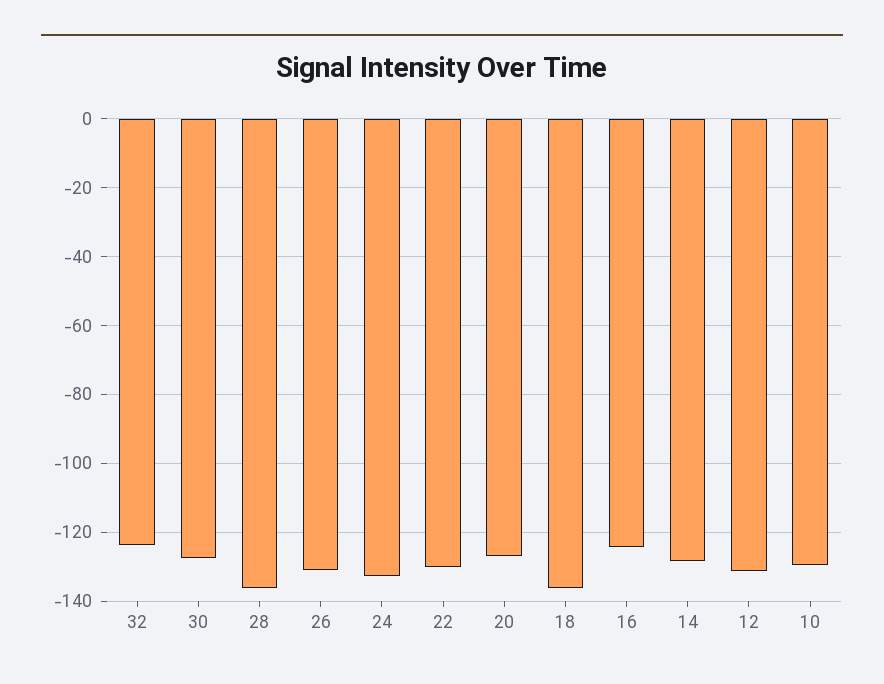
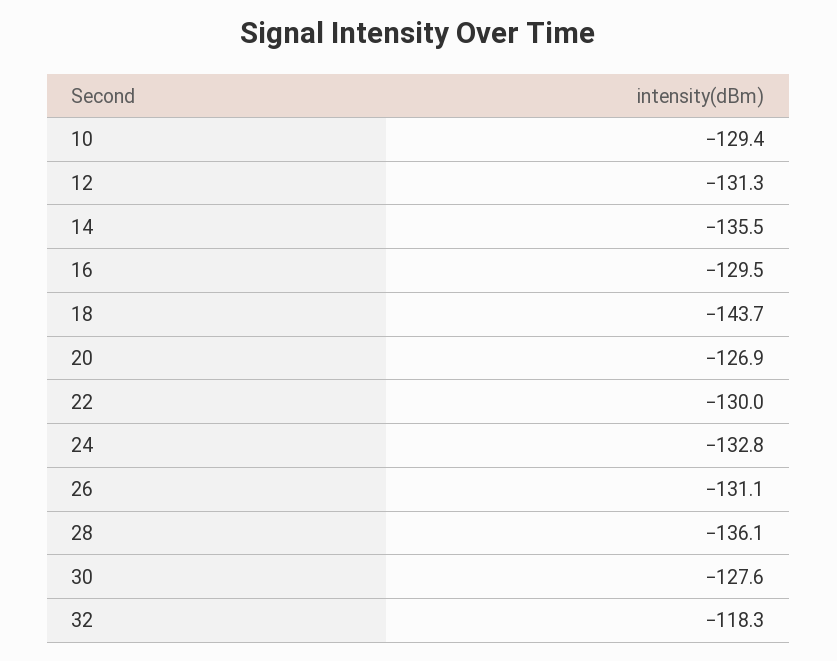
32: -124 -> -118.3
18: -136 -> -143.7
16: -124 -> -129.5
14: -128 -> -135.5

